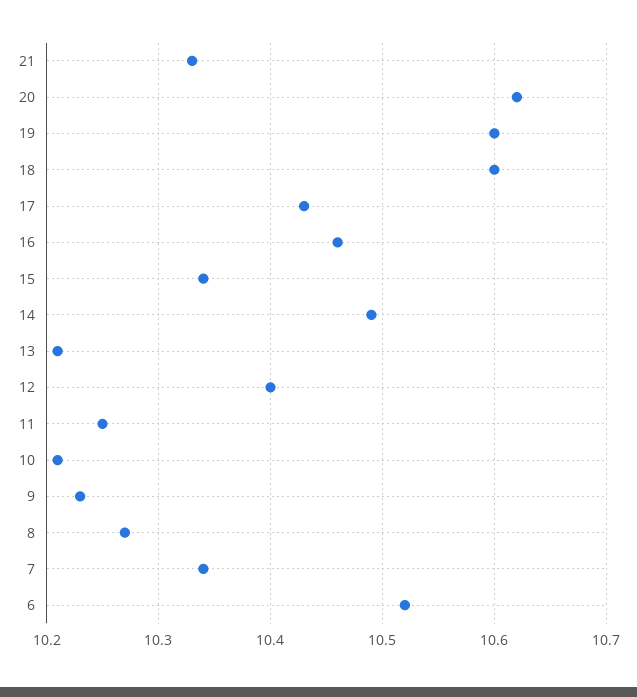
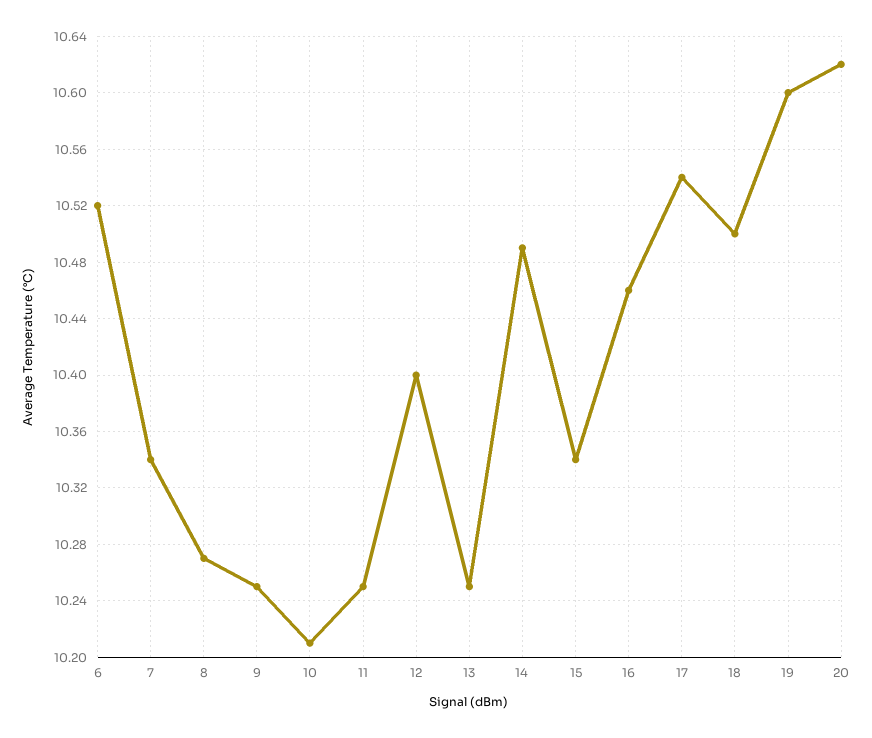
21: 10.33 -> none
18: 10.6 -> 10.5
17: 10.43 -> 10.54
13: 10.21 -> 10.25
9: 10.23 -> 10.25

